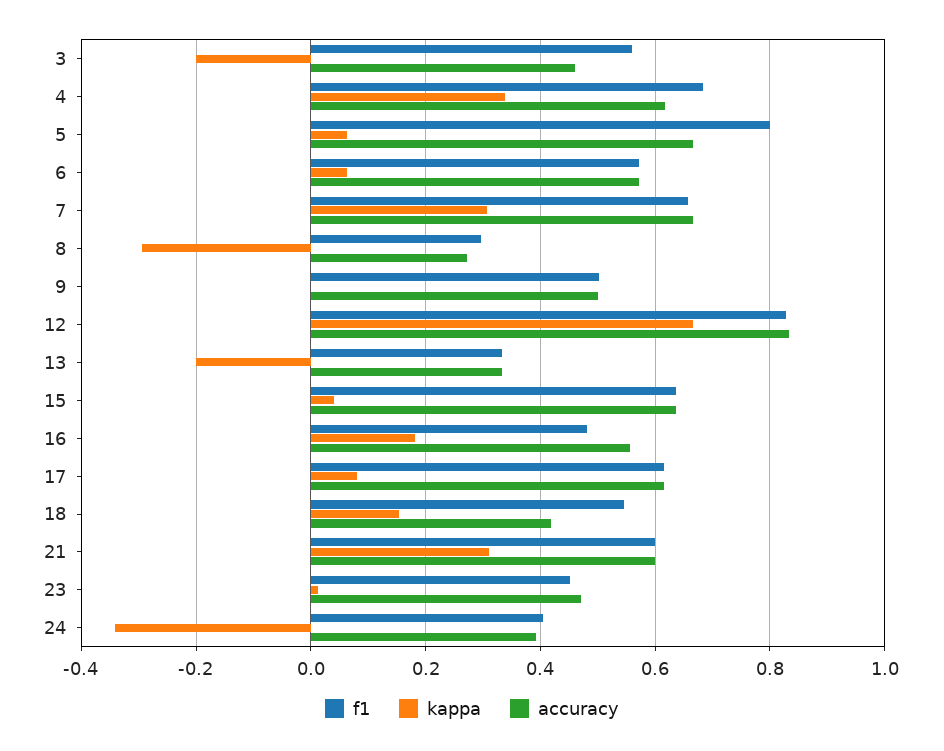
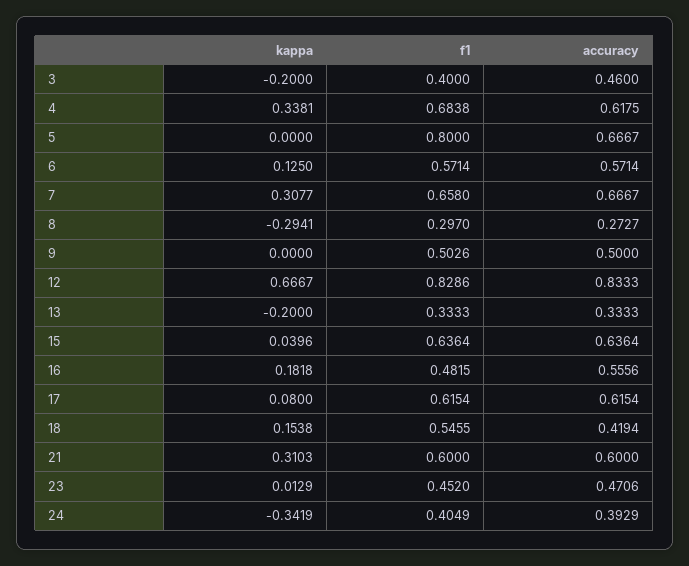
f1, 3: 0.56 -> 0.4
kappa, 5: 0.06 -> 0
kappa, 6: 0.06 -> 0.125

